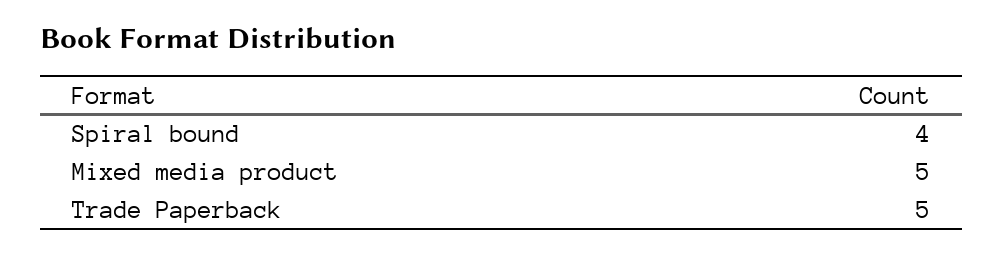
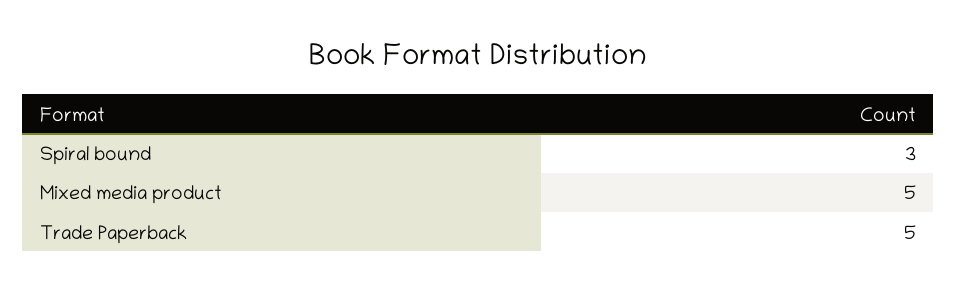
Spiral bound: 4 -> 3

